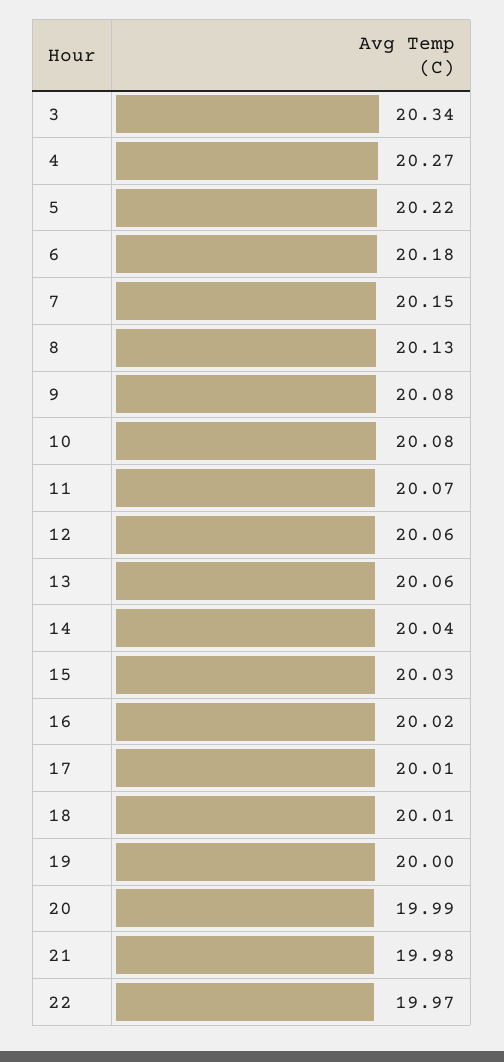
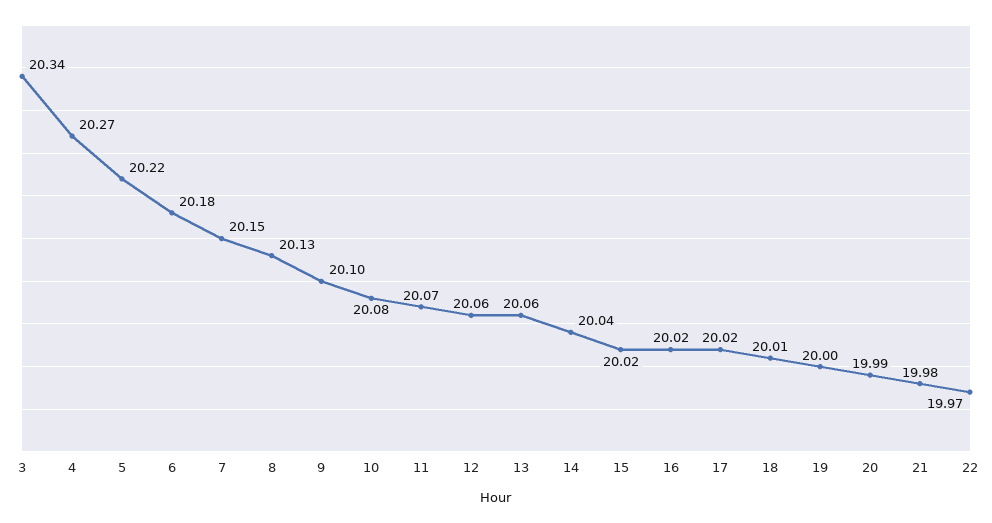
9: 20.08 -> 20.1
15: 20.03 -> 20.02
17: 20.01 -> 20.02

